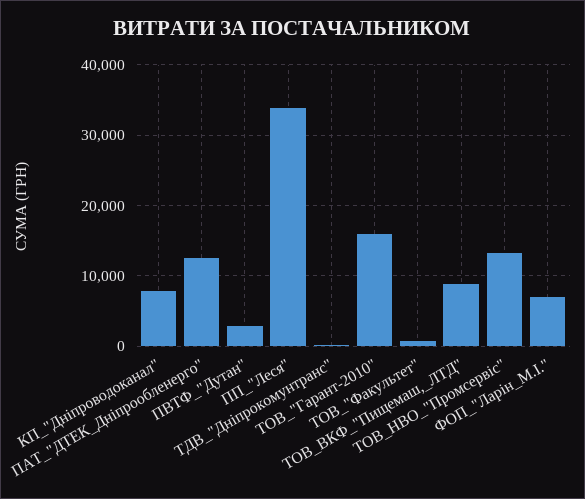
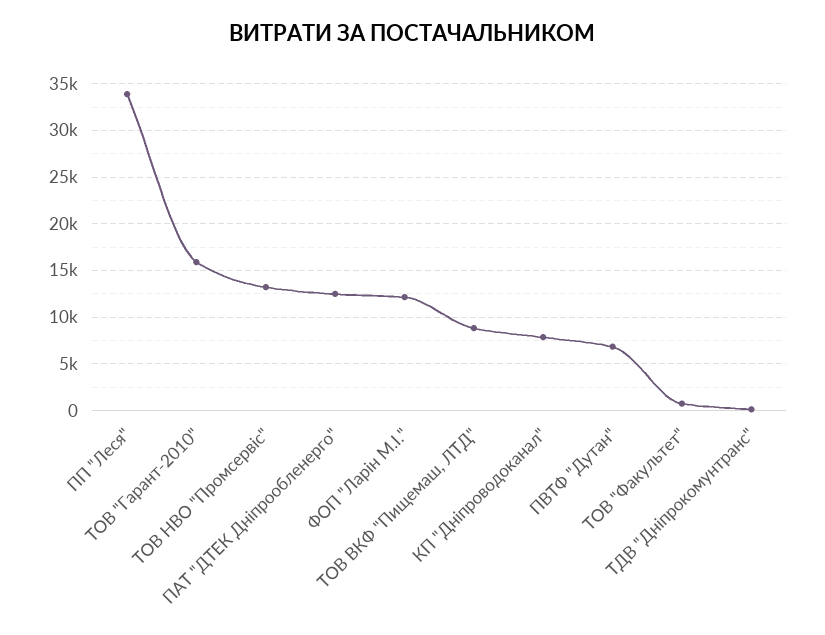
ПВТФ_"Дутан": 3000 -> 7000
ФОП_"Ларін_М.І.": 7000 -> 12000

